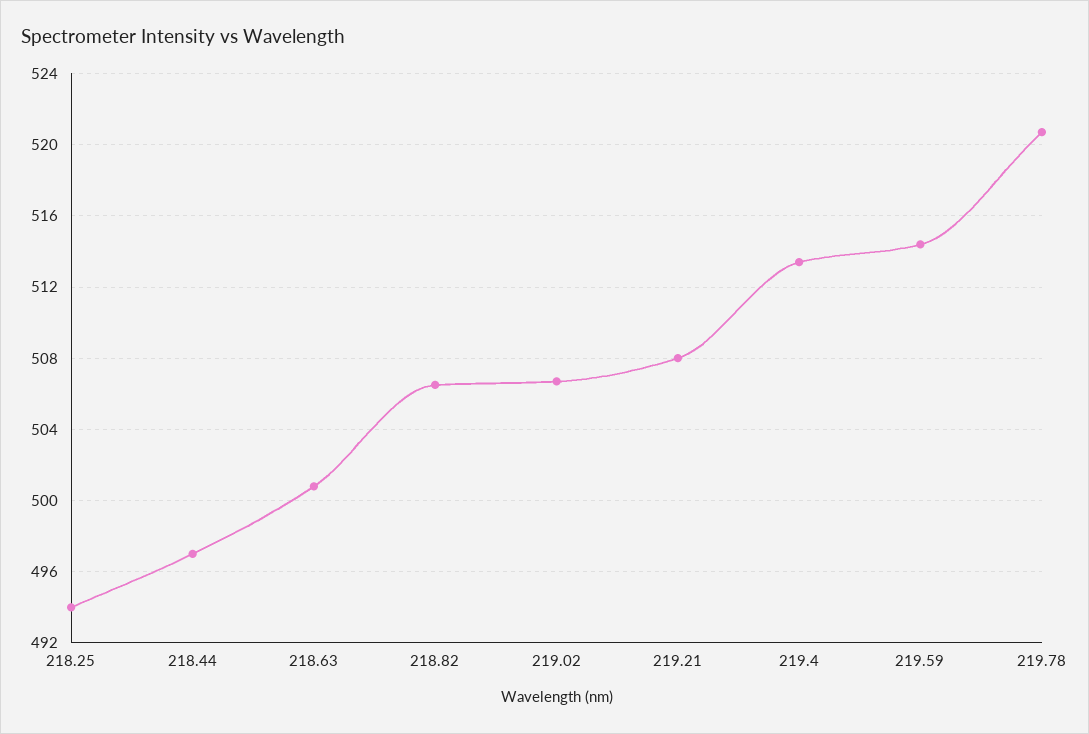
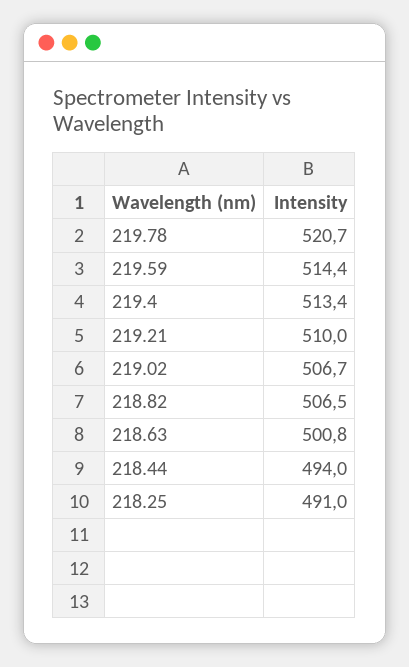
218.25: 494 -> 491
218.44: 497 -> 494
219.21: 508 -> 510

